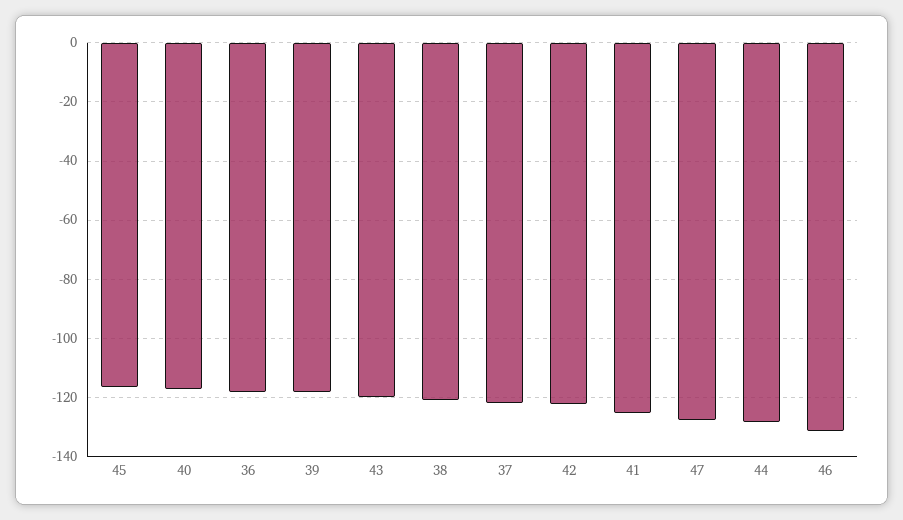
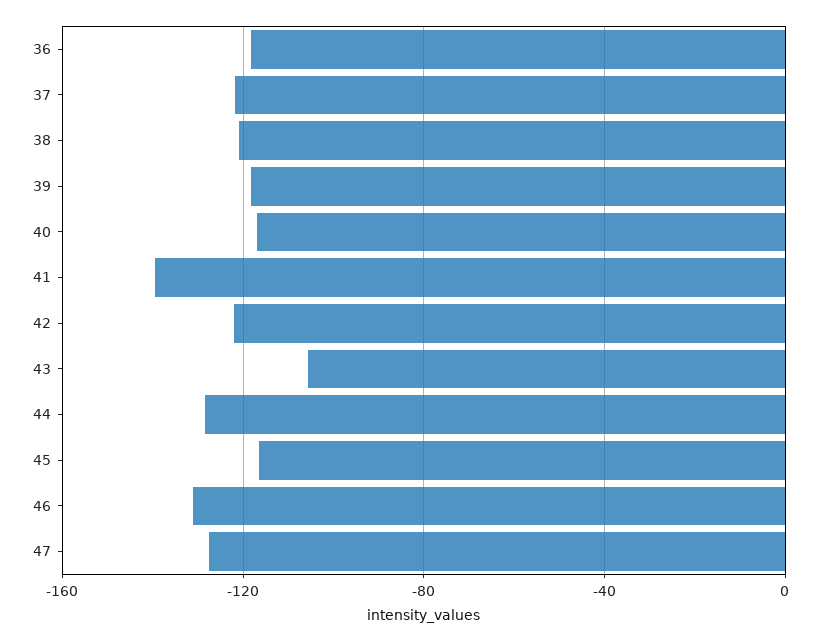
43: -120 -> -105
41: -125 -> -140

